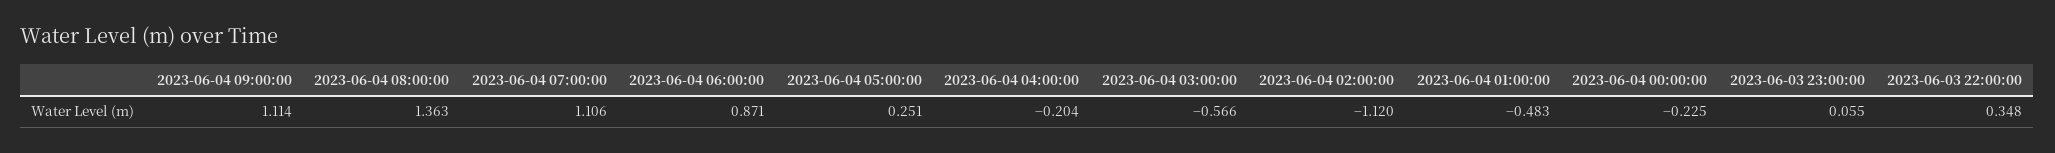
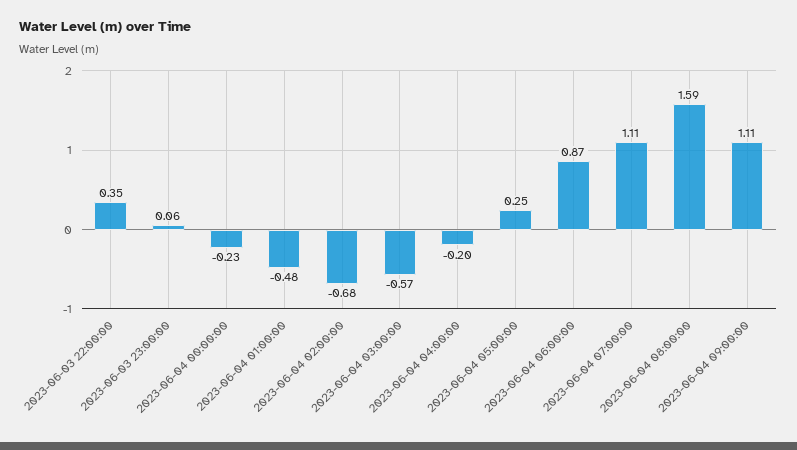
2023-06-04 08:00:00: 1.363 -> 1.59
2023-06-04 02:00:00: -1.12 -> -0.68

